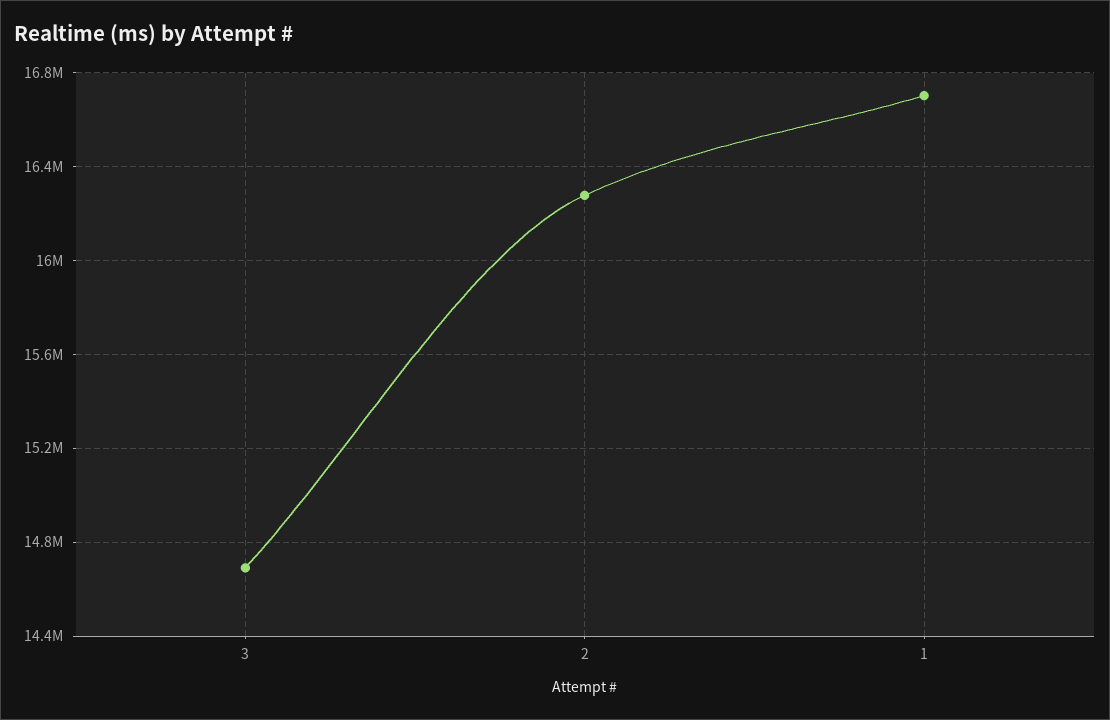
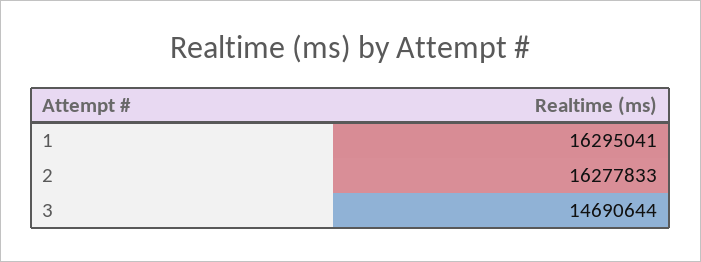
1: 16700000 -> 16295041

